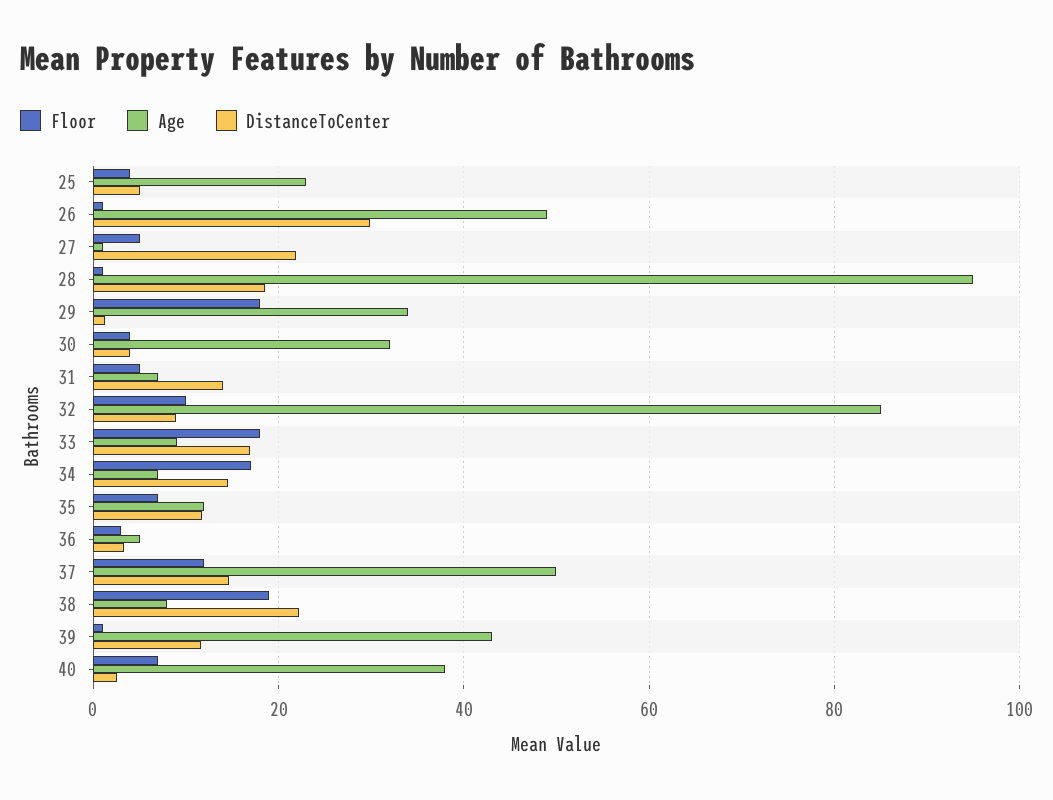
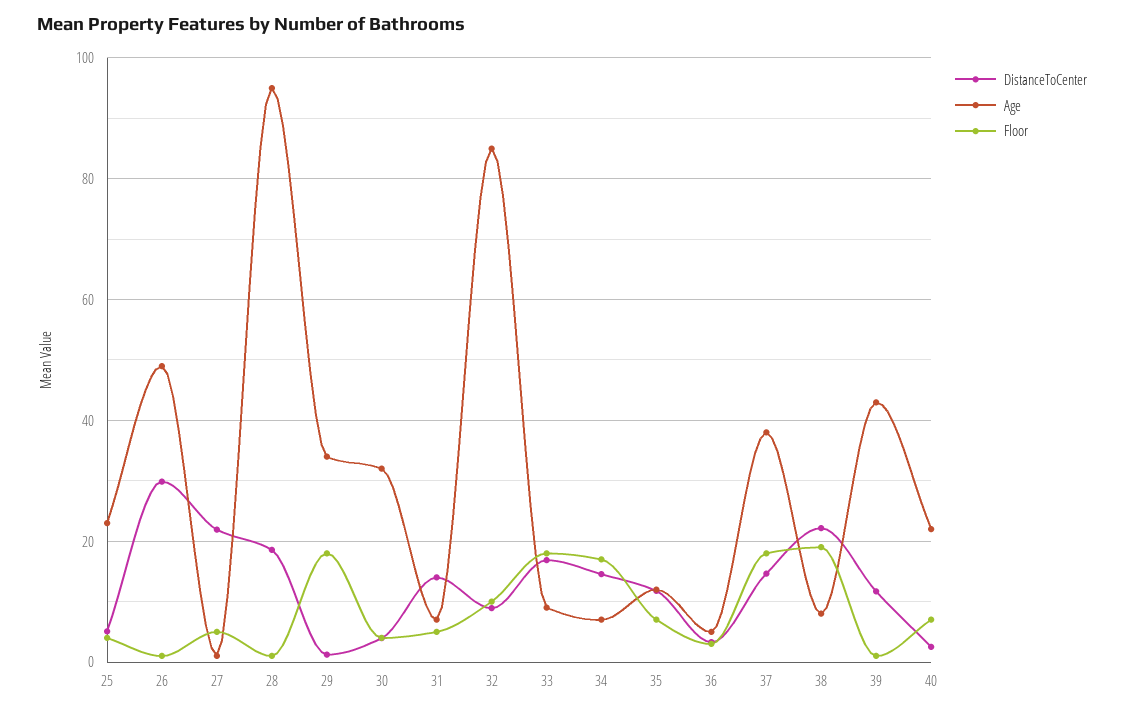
Floor, 37: 12 -> 18
Age, 37: 50 -> 38
Age, 40: 38 -> 22

